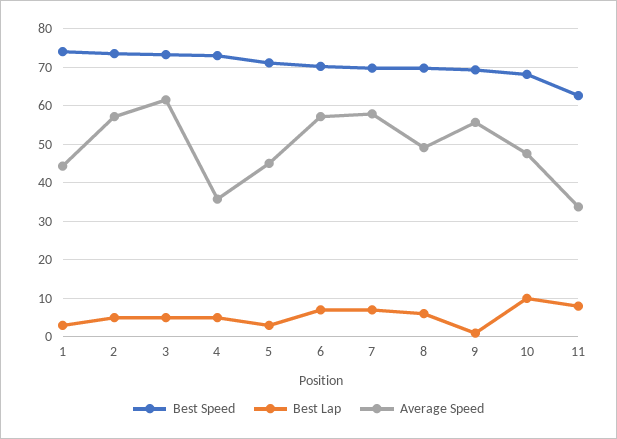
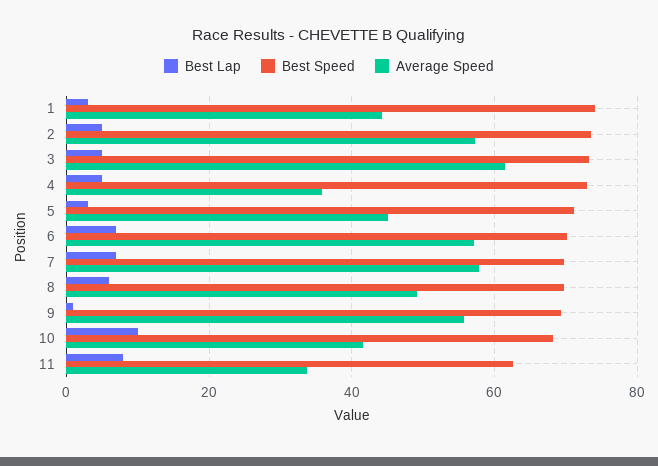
Average Speed, 10: 48 -> 42

